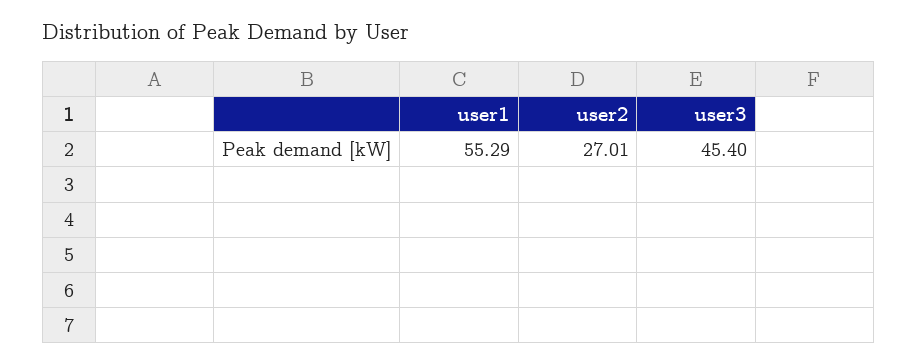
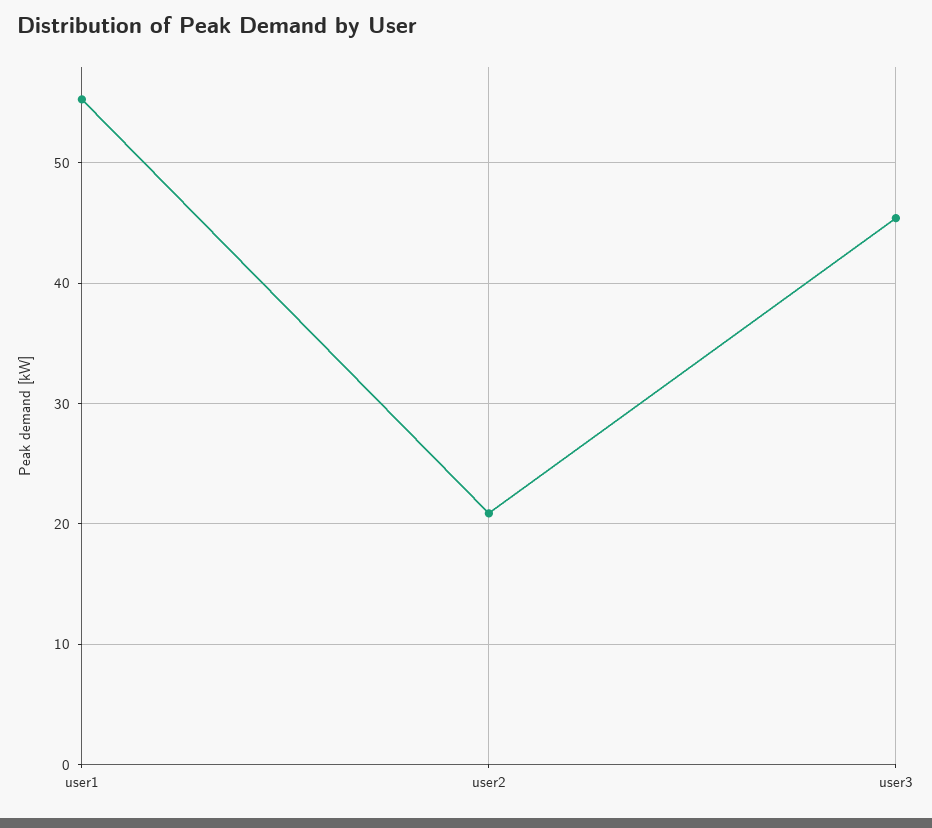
user2: 27.01 -> 21

